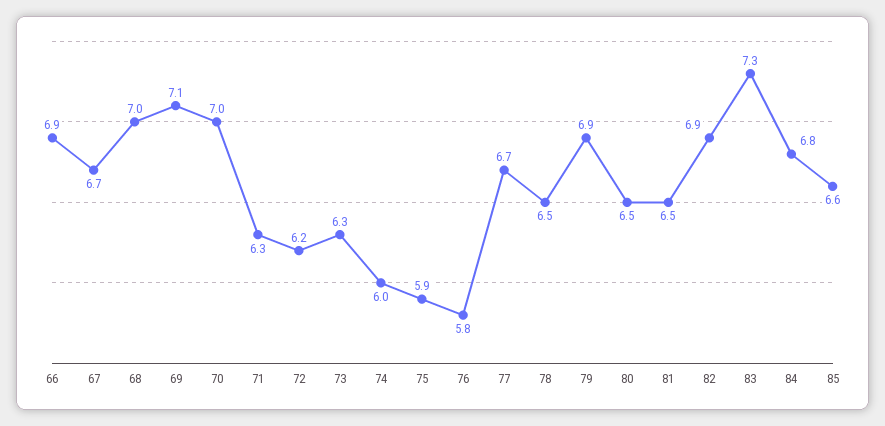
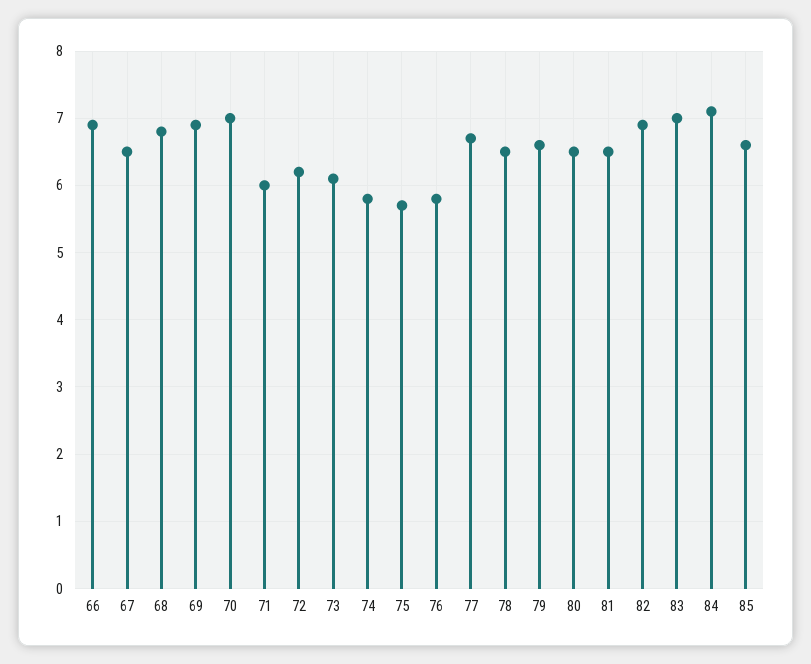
67: 6.7 -> 6.5
68: 7 -> 6.8
69: 7.1 -> 6.9
71: 6.3 -> 6
73: 6.3 -> 6.1
74: 6 -> 5.8
75: 5.9 -> 5.7
79: 6.9 -> 6.6
83: 7.3 -> 7
84: 6.8 -> 7.1

